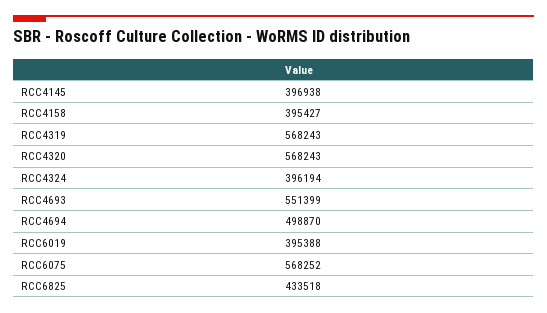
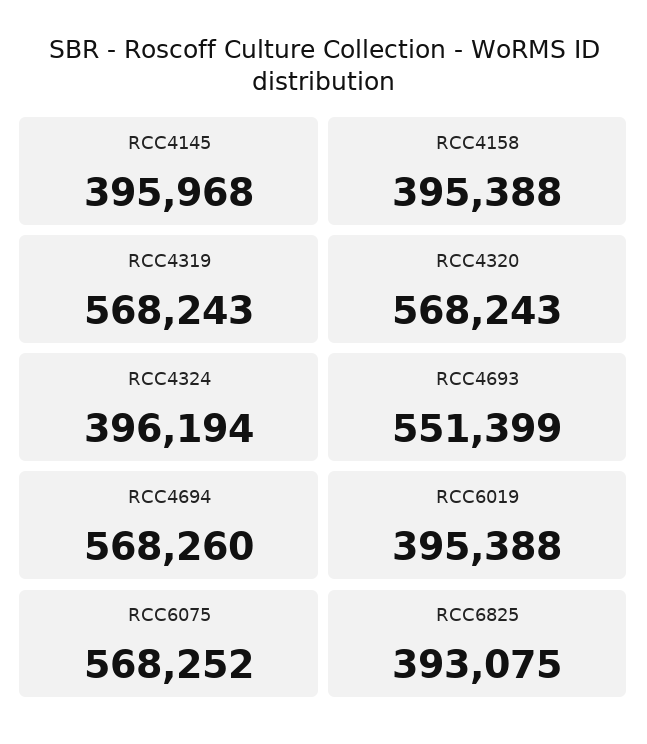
RCC4145: 396938 -> 395968
RCC4158: 395427 -> 395388
RCC4694: 498870 -> 568260
RCC6825: 433518 -> 393075

